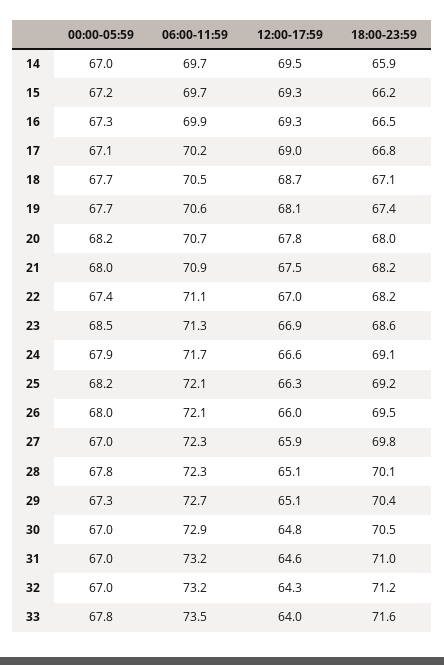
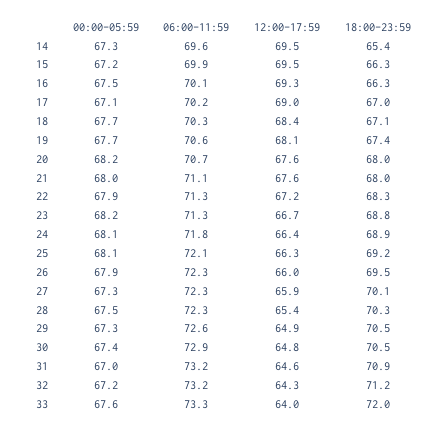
00:00-05:59, 14: 67 -> 67.3
06:00-11:59, 14: 69.7 -> 69.6
18:00-23:59, 14: 65.9 -> 65.4
06:00-11:59, 15: 69.7 -> 69.9
12:00-17:59, 15: 69.3 -> 69.5
18:00-23:59, 15: 66.2 -> 66.3
00:00-05:59, 16: 67.3 -> 67.5
06:00-11:59, 16: 69.9 -> 70.1
18:00-23:59, 16: 66.5 -> 66.3
18:00-23:59, 17: 66.8 -> 67
06:00-11:59, 18: 70.5 -> 70.3
12:00-17:59, 18: 68.7 -> 68.4
12:00-17:59, 20: 67.8 -> 67.6
06:00-11:59, 21: 70.9 -> 71.1
12:00-17:59, 21: 67.5 -> 67.6
18:00-23:59, 21: 68.2 -> 68
00:00-05:59, 22: 67.4 -> 67.9
06:00-11:59, 22: 71.1 -> 71.3
12:00-17:59, 22: 67 -> 67.2
18:00-23:59, 22: 68.2 -> 68.3
00:00-05:59, 23: 68.5 -> 68.2
12:00-17:59, 23: 66.9 -> 66.7
18:00-23:59, 23: 68.6 -> 68.8
00:00-05:59, 24: 67.9 -> 68.1
06:00-11:59, 24: 71.7 -> 71.8
12:00-17:59, 24: 66.6 -> 66.4
18:00-23:59, 24: 69.1 -> 68.9
00:00-05:59, 25: 68.2 -> 68.1
00:00-05:59, 26: 68 -> 67.9
06:00-11:59, 26: 72.1 -> 72.3
00:00-05:59, 27: 67 -> 67.3
18:00-23:59, 27: 69.8 -> 70.1
00:00-05:59, 28: 67.8 -> 67.5
12:00-17:59, 28: 65.1 -> 65.4
18:00-23:59, 28: 70.1 -> 70.3
06:00-11:59, 29: 72.7 -> 72.6
12:00-17:59, 29: 65.1 -> 64.9
18:00-23:59, 29: 70.4 -> 70.5
00:00-05:59, 30: 67 -> 67.4
18:00-23:59, 31: 71 -> 70.9
00:00-05:59, 32: 67 -> 67.2
00:00-05:59, 33: 67.8 -> 67.6
06:00-11:59, 33: 73.5 -> 73.3
18:00-23:59, 33: 71.6 -> 72

